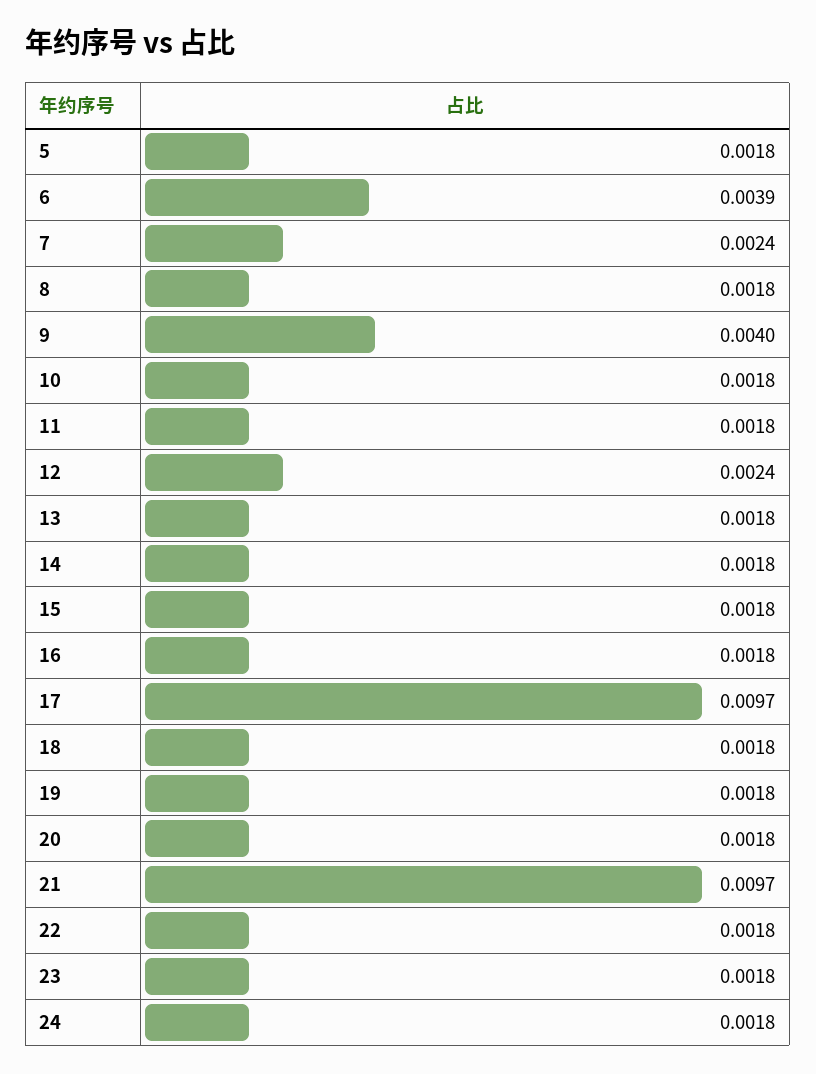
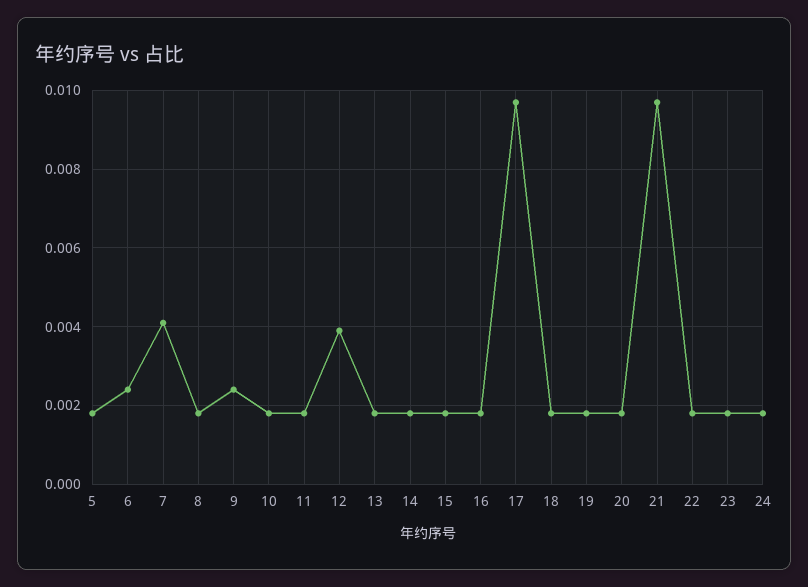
6: 0.0039 -> 0.0025
7: 0.0024 -> 0.004
9: 0.004 -> 0.0025
12: 0.0024 -> 0.004

